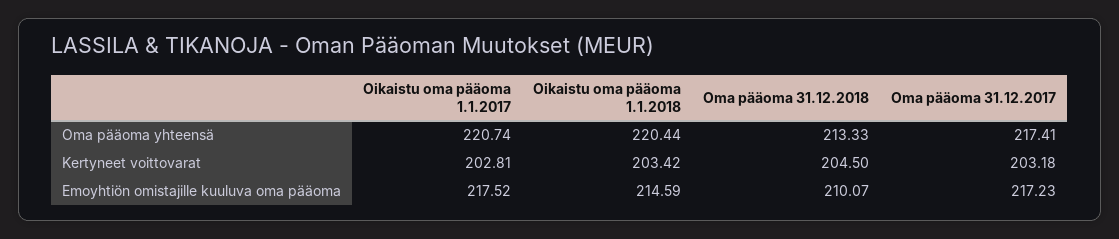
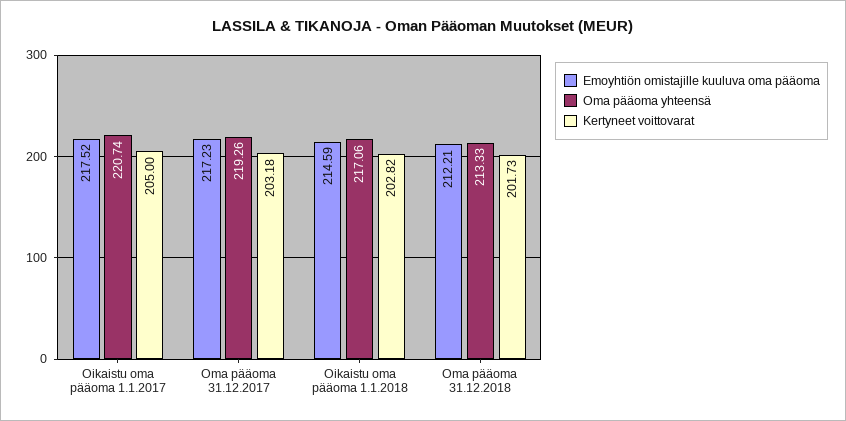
Oma pääoma yhteensä, Oikaistu oma pääoma 1.1.2018: 220.44 -> 217.06
Oma pääoma yhteensä, Oma pääoma 31.12.2017: 217.41 -> 219.26
Kertyneet voittovarat, Oikaistu oma pääoma 1.1.2017: 202.81 -> 205
Kertyneet voittovarat, Oikaistu oma pääoma 1.1.2018: 203.42 -> 202.82
Kertyneet voittovarat, Oma pääoma 31.12.2018: 204.5 -> 201.73
Emoyhtiön omistajille kuuluva oma pääoma, Oma pääoma 31.12.2018: 210.07 -> 212.21

